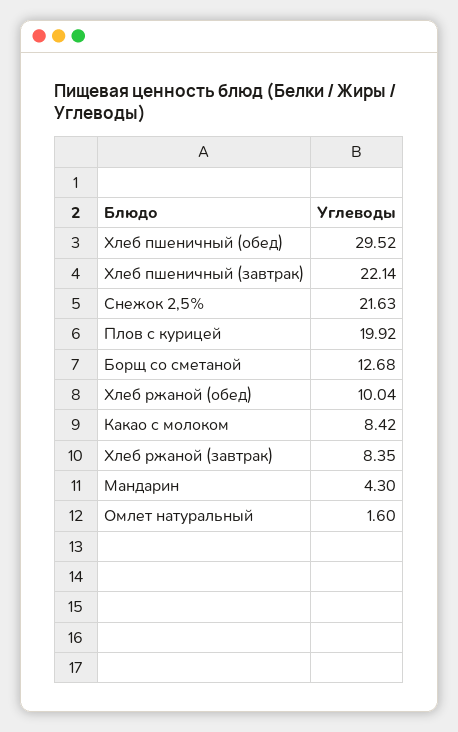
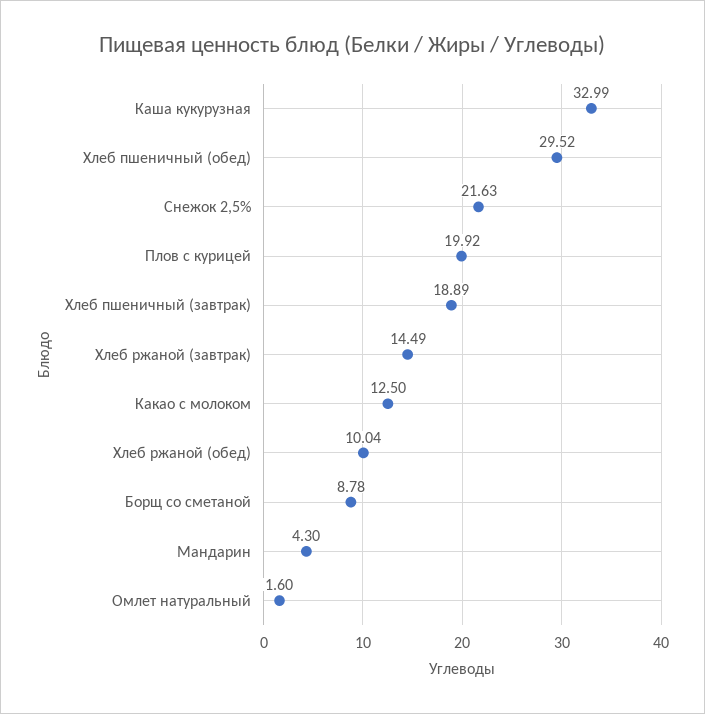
Хлеб пшеничный (завтрак): 22.14 -> 18.89
Борщ со сметаной: 12.68 -> 8.78
Какао с молоком: 8.42 -> 12.5
Хлеб ржаной (завтрак): 8.35 -> 14.49
Каша кукурузная: none -> 32.99

